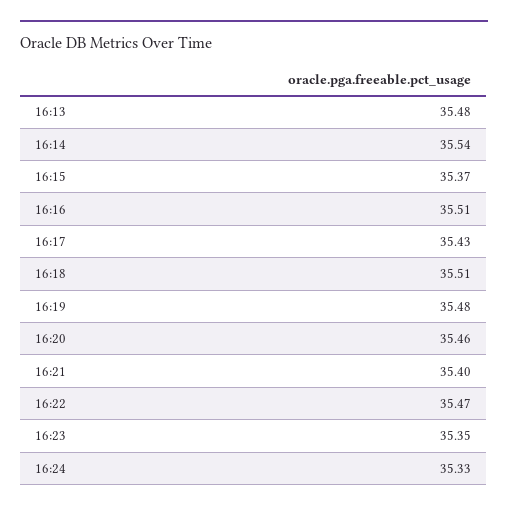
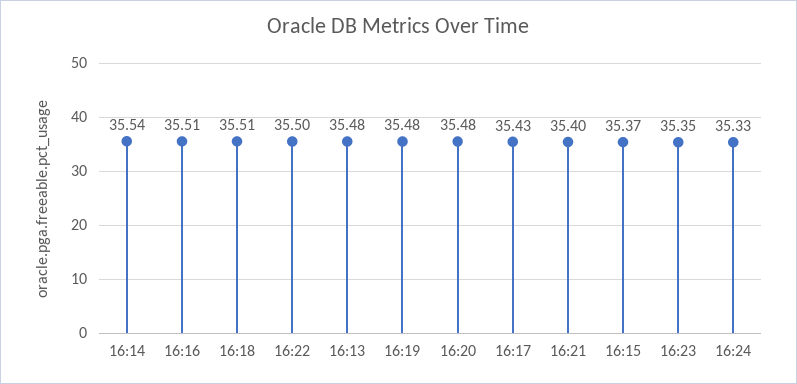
16:20: 35.46 -> 35.48
16:22: 35.47 -> 35.5

